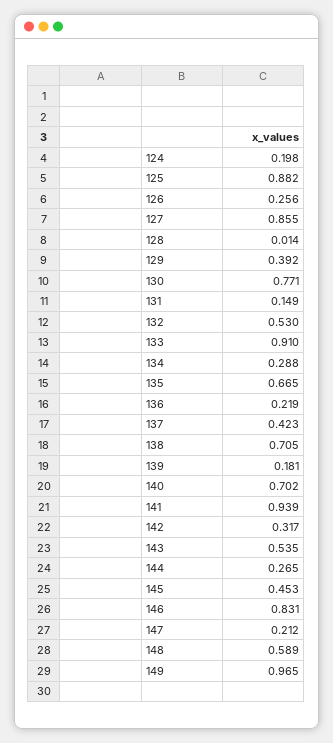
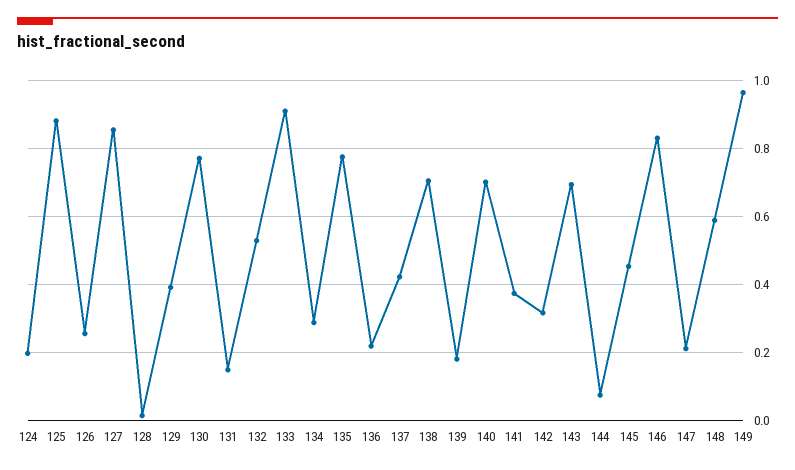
135: 0.665 -> 0.78
141: 0.939 -> 0.38
143: 0.535 -> 0.7
144: 0.265 -> 0.08

